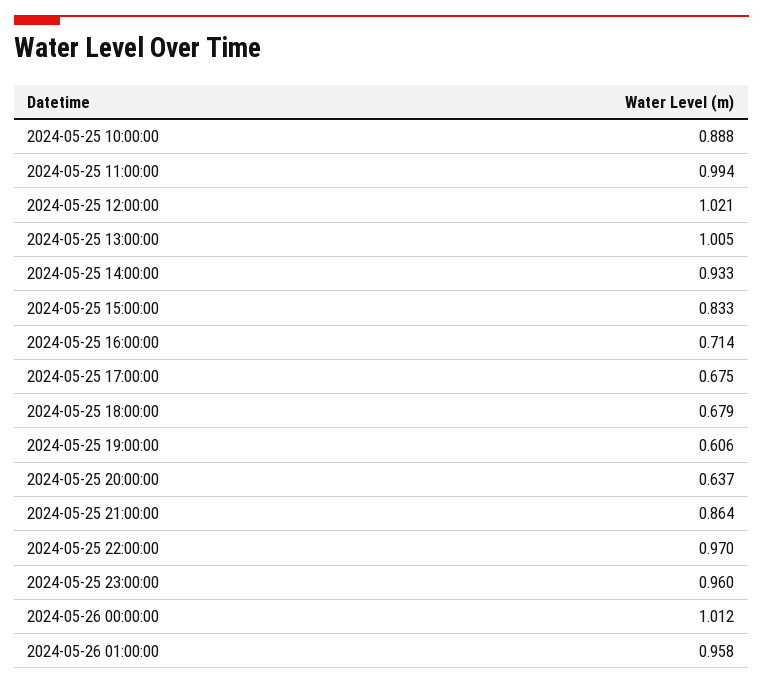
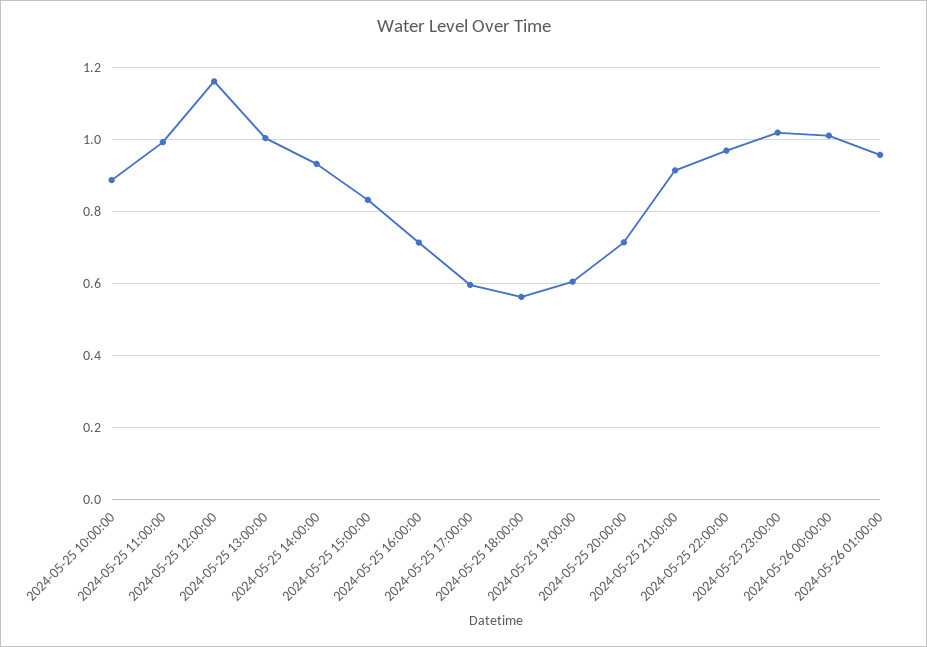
2024-05-25 12:00:00: 1.021 -> 1.16
2024-05-25 17:00:00: 0.675 -> 0.6
2024-05-25 18:00:00: 0.679 -> 0.56
2024-05-25 20:00:00: 0.637 -> 0.72
2024-05-25 21:00:00: 0.864 -> 0.92
2024-05-25 23:00:00: 0.96 -> 1.02

